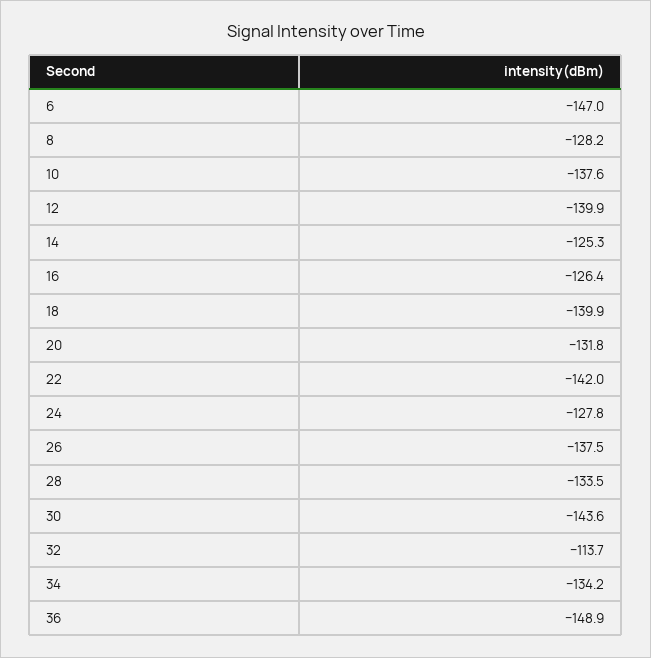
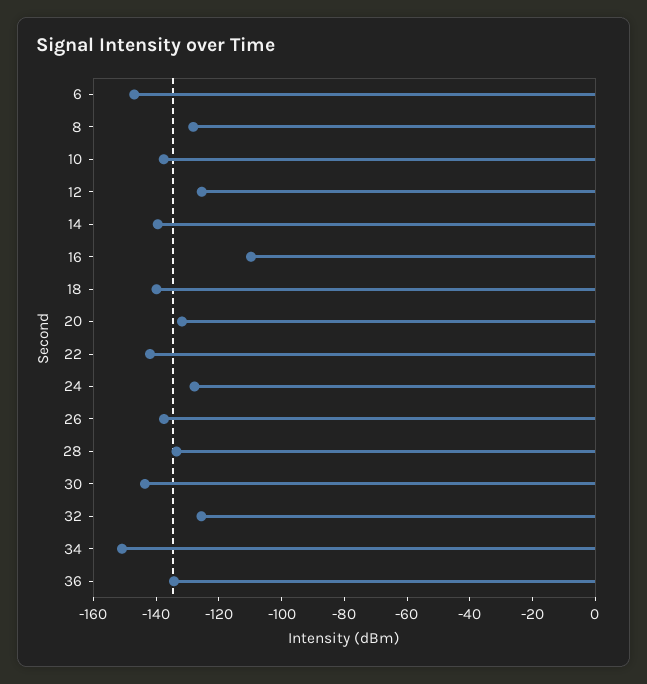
12: -139.9 -> -125
14: -125.3 -> -140
16: -126.4 -> -110
32: -113.7 -> -125
34: -134.2 -> -150
36: -148.9 -> -135

